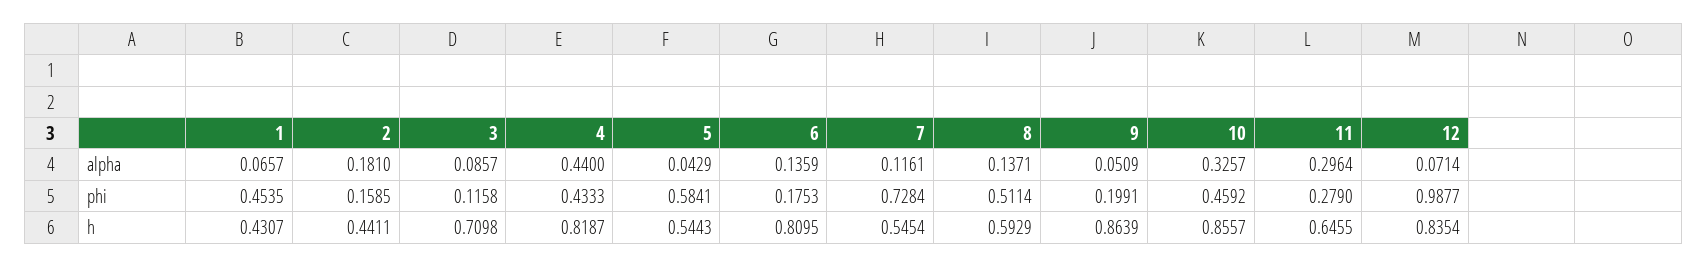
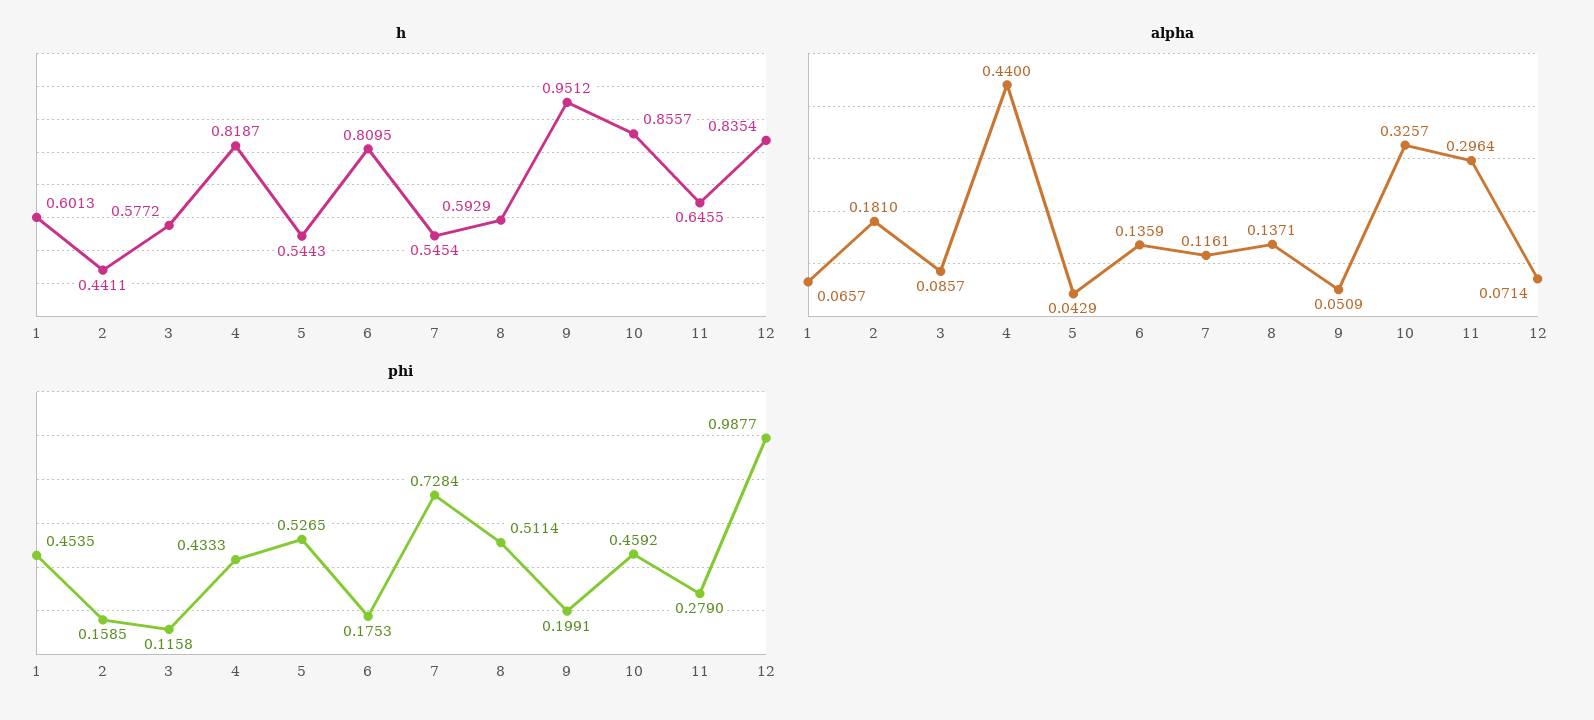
phi, 5: 0.5841 -> 0.5265
h, 1: 0.4307 -> 0.6013
h, 3: 0.7098 -> 0.5772
h, 9: 0.8639 -> 0.9512

